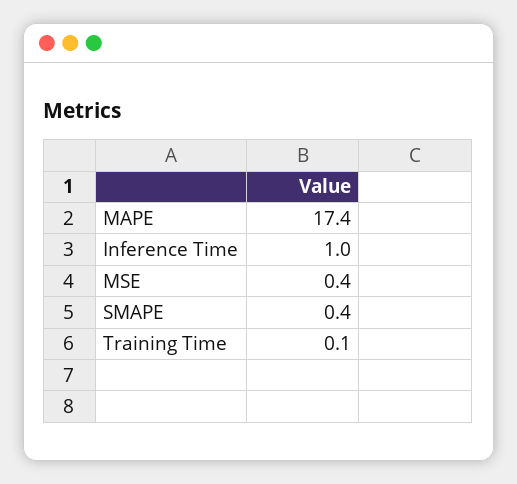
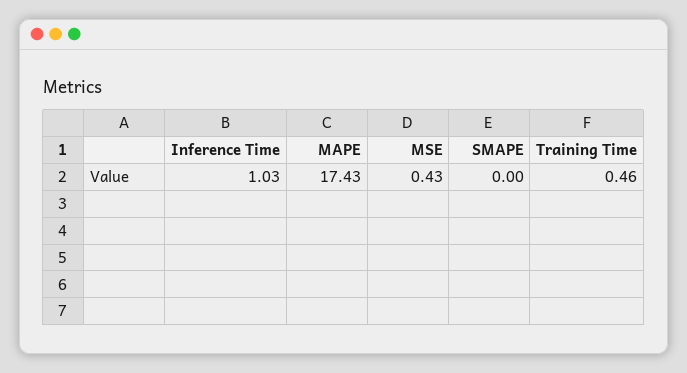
SMAPE: 0.4 -> 0
Training Time: 0.1 -> 0.46

